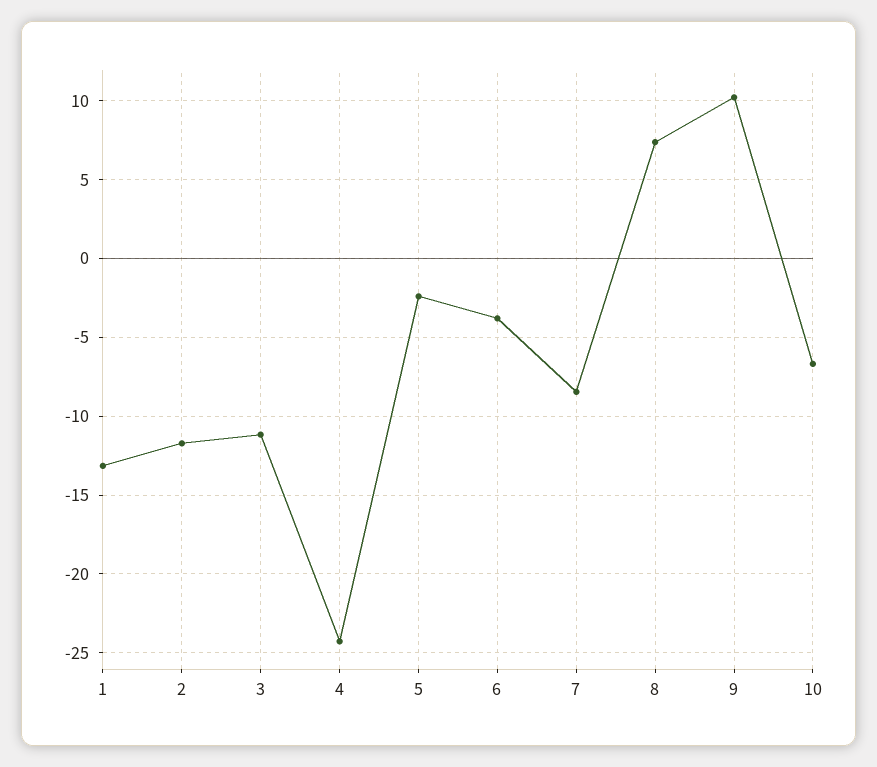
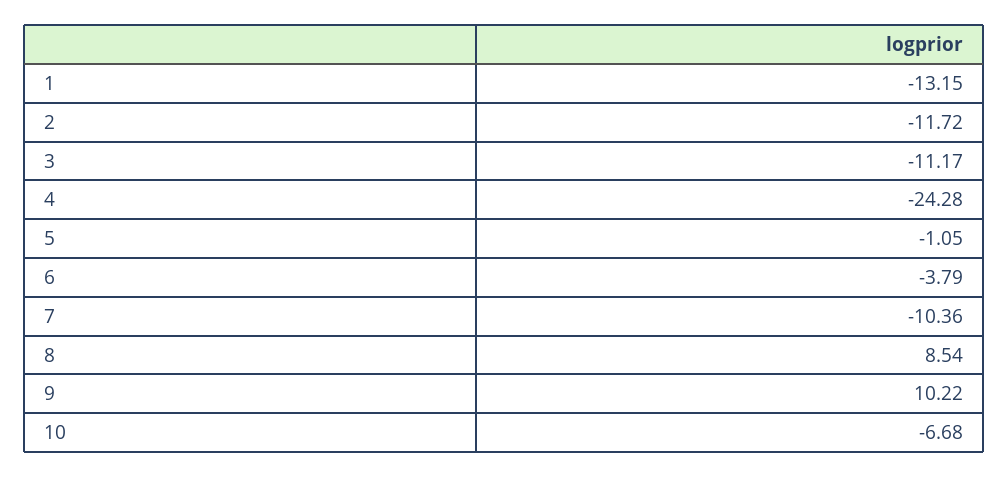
5: -2.5 -> -1.05
7: -8.5 -> -10.36
8: 7.5 -> 8.54

